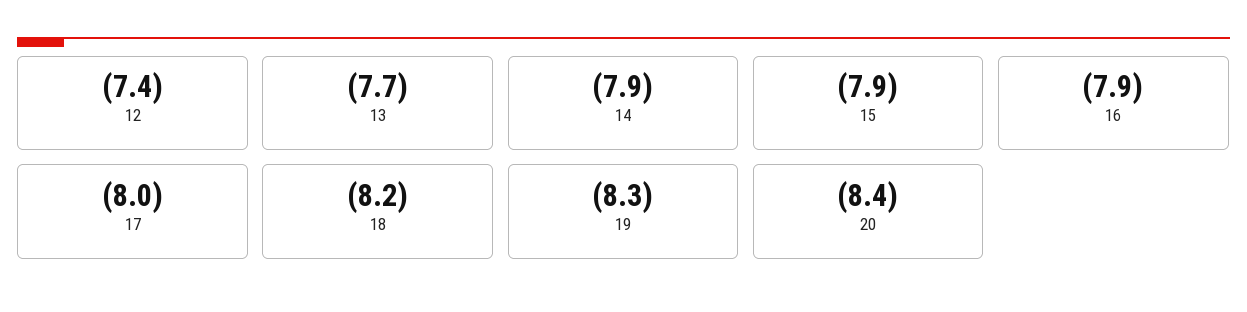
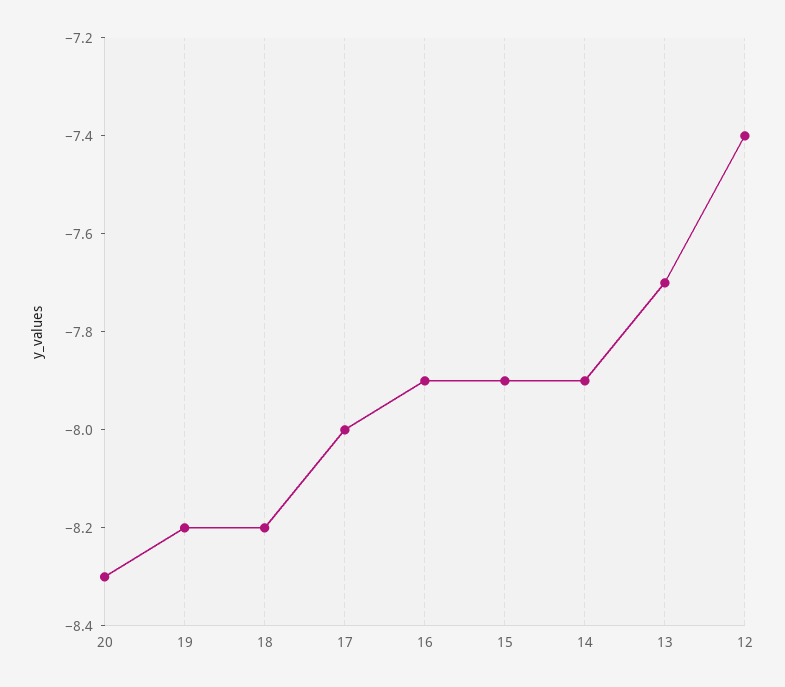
19: -8.3 -> -8.2
20: -8.4 -> -8.3

